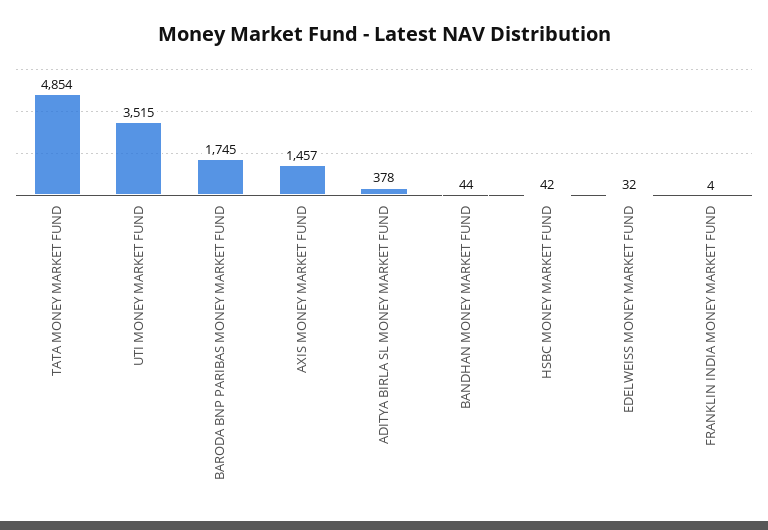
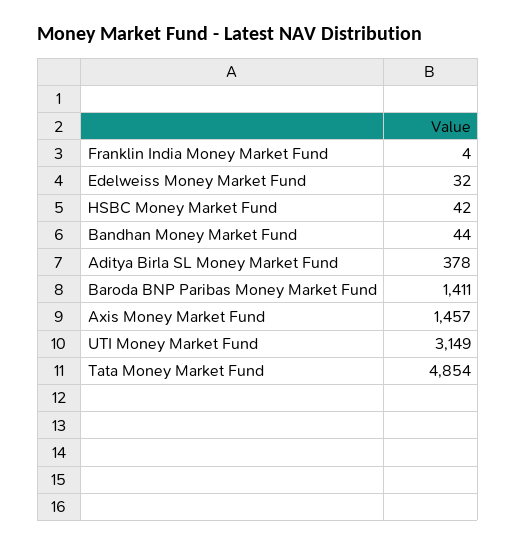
UTI MONEY MARKET FUND: 3515 -> 3149
BARODA BNP PARIBAS MONEY MARKET FUND: 1745 -> 1411

